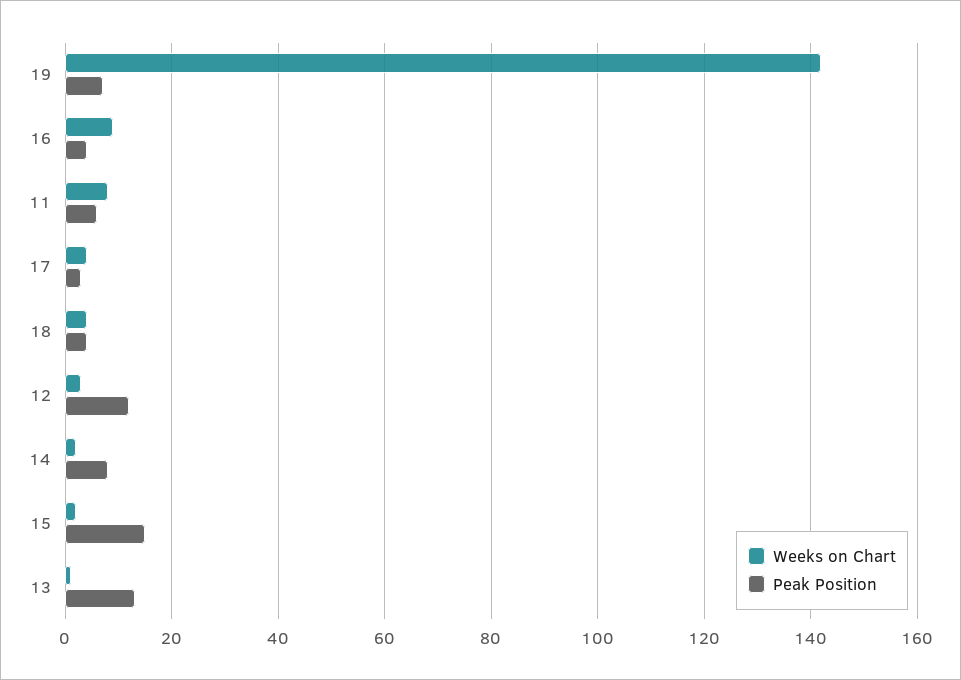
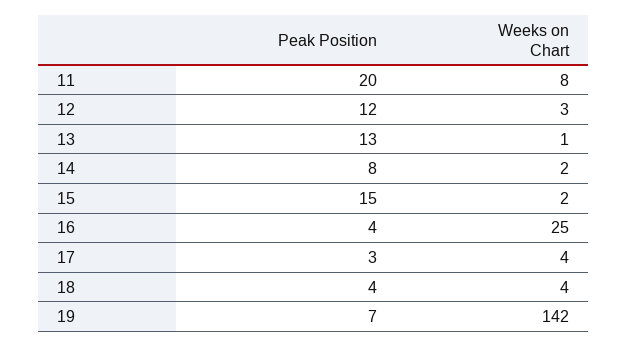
Weeks on Chart, 16: 10 -> 25
Peak Position, 11: 5 -> 20

